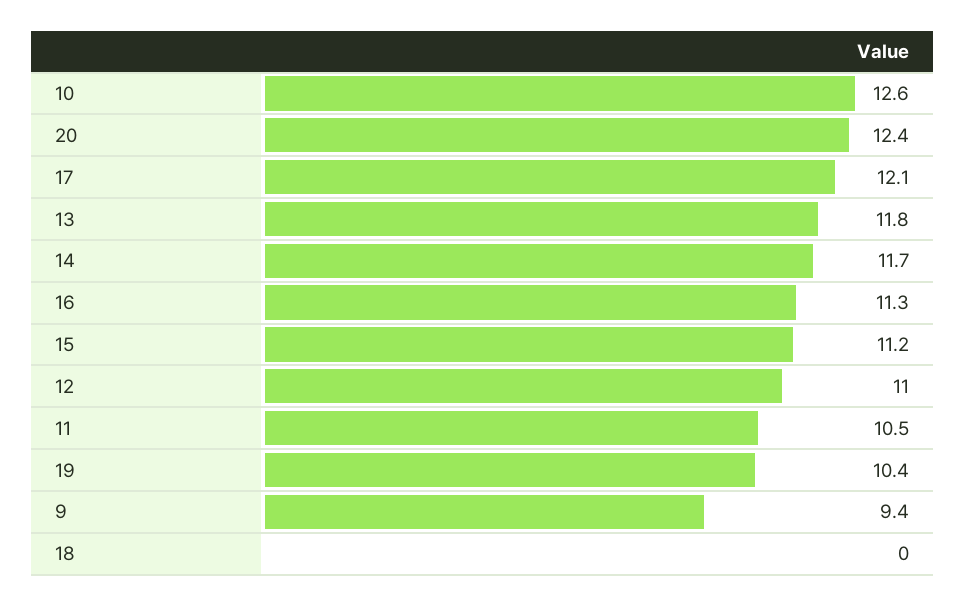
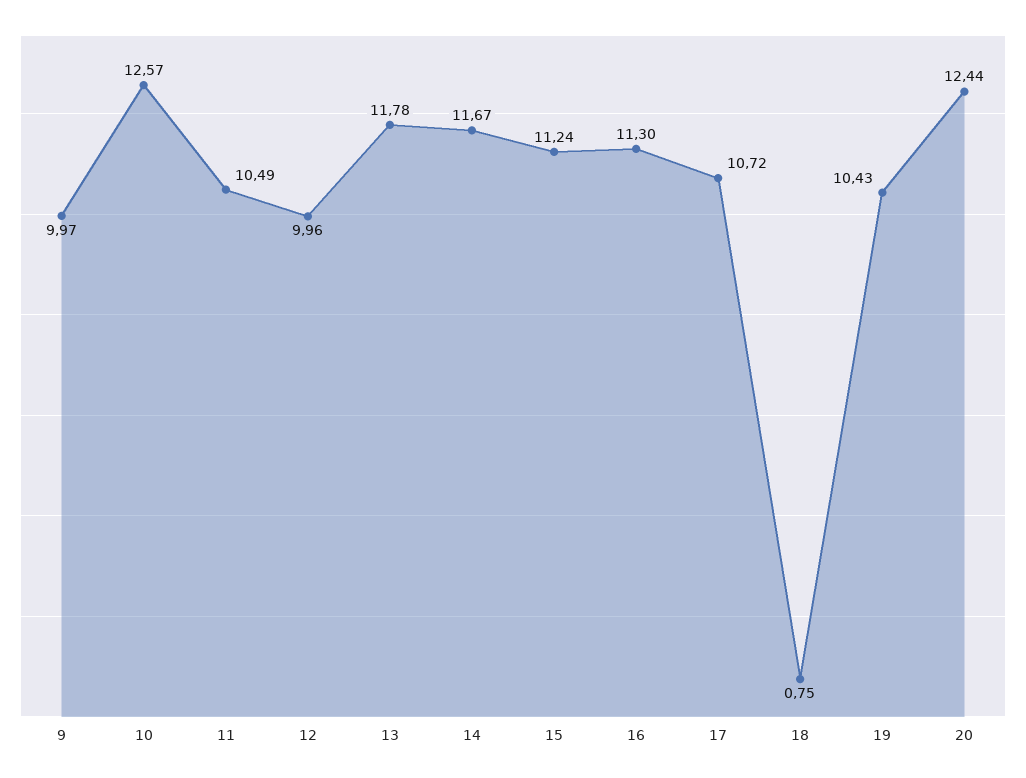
17: 12.1 -> 10.72
12: 11 -> 9.96
9: 9.4 -> 9.97
18: 0 -> 0.75

